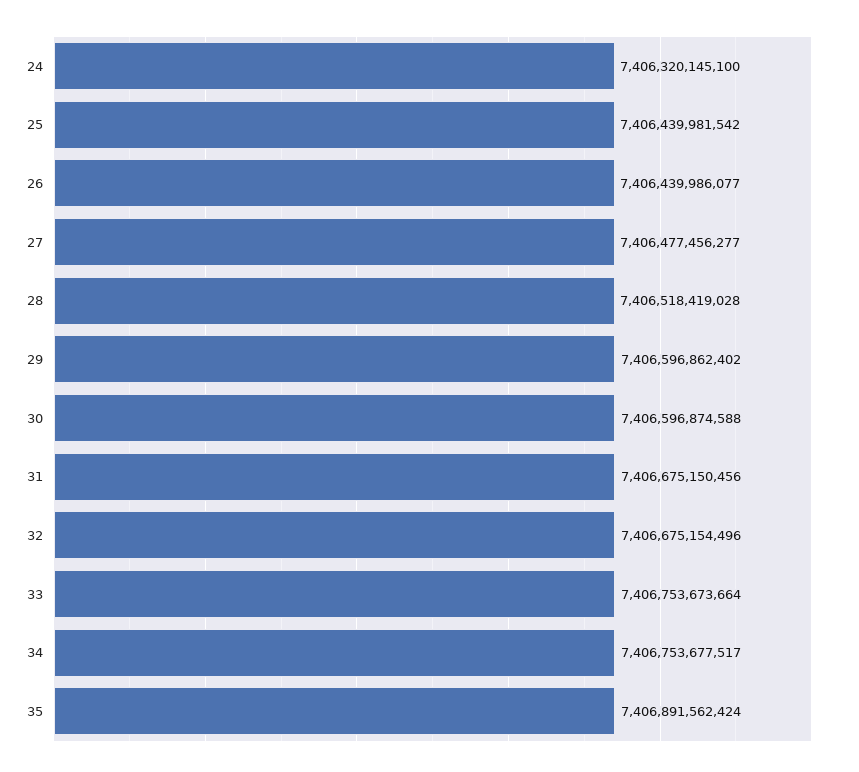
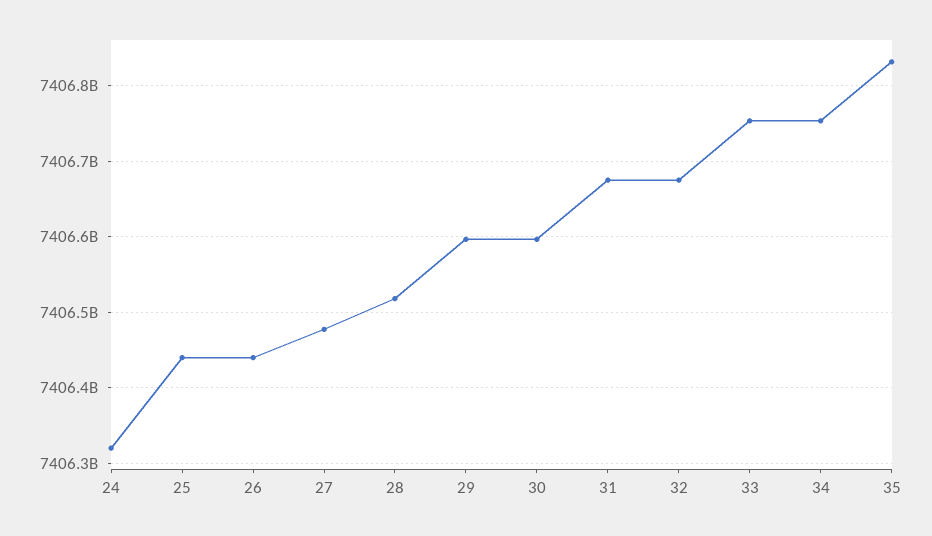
35: 7406891562424 -> 7406830000000

